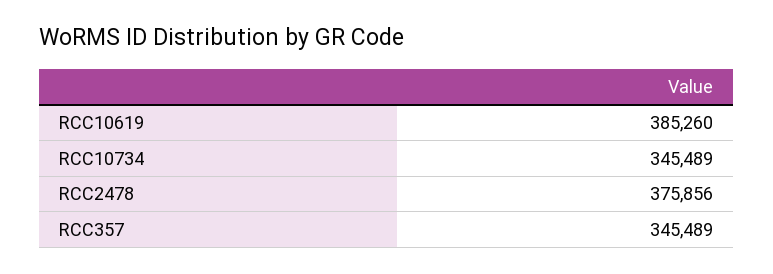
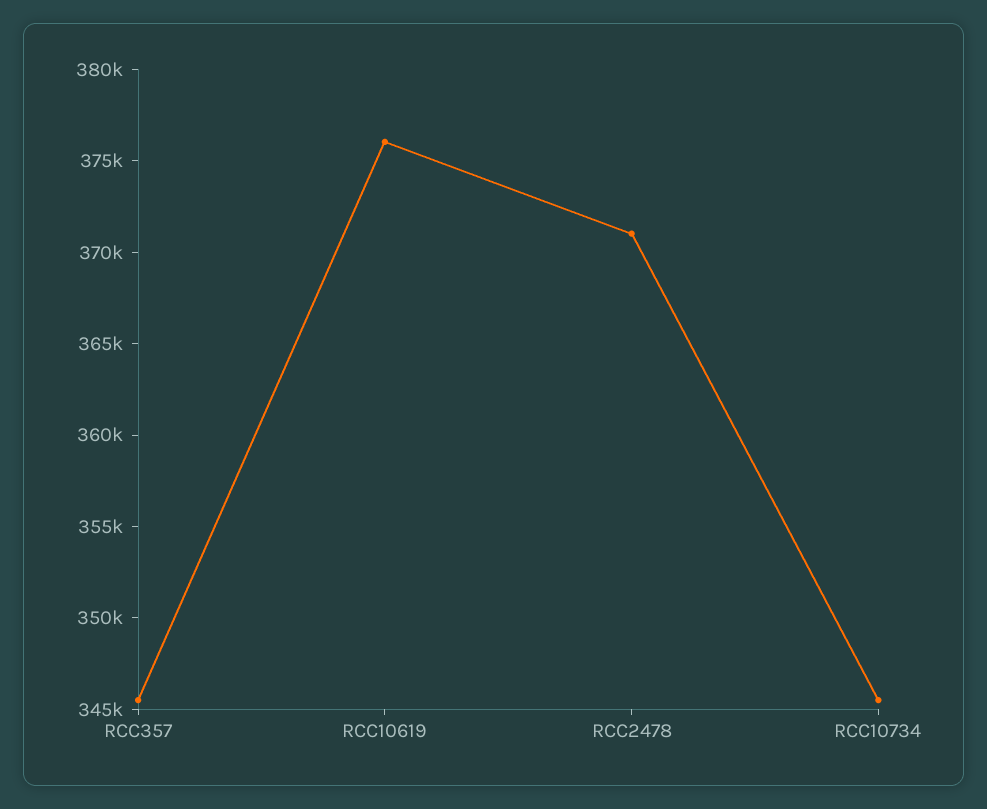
RCC10619: 385260 -> 376000
RCC2478: 375856 -> 371000

